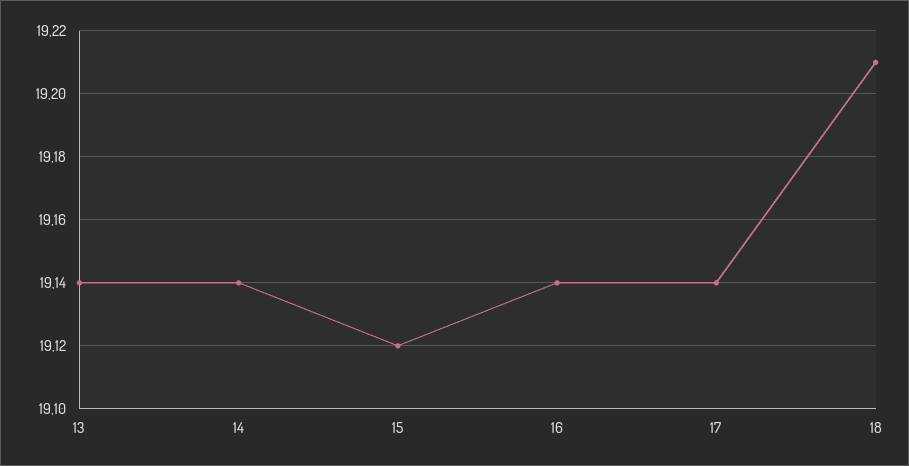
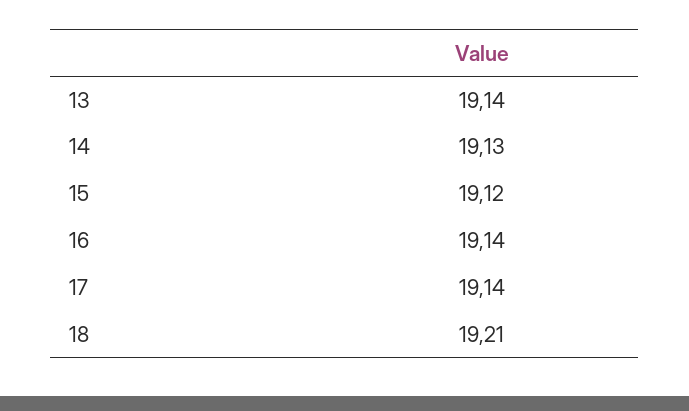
14: 19.14 -> 19.13

